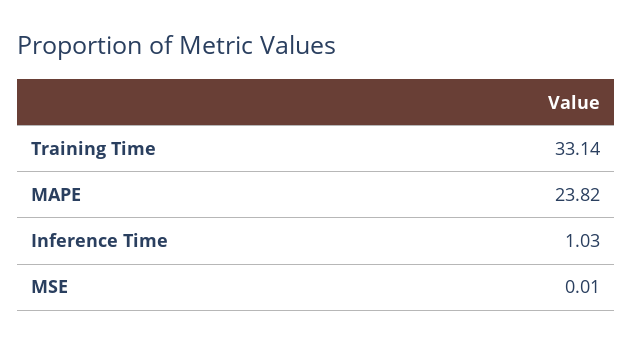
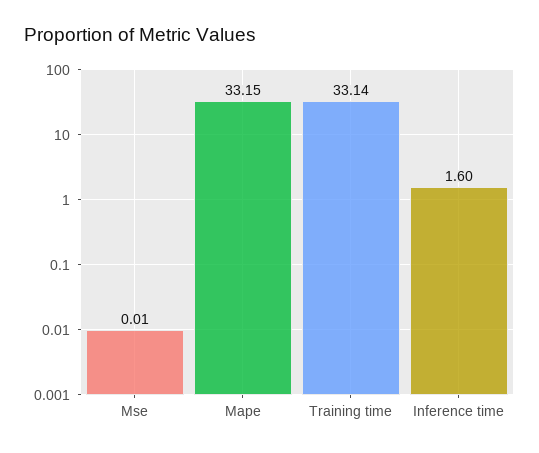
MAPE: 23.82 -> 33.15
Inference Time: 1.03 -> 1.6

